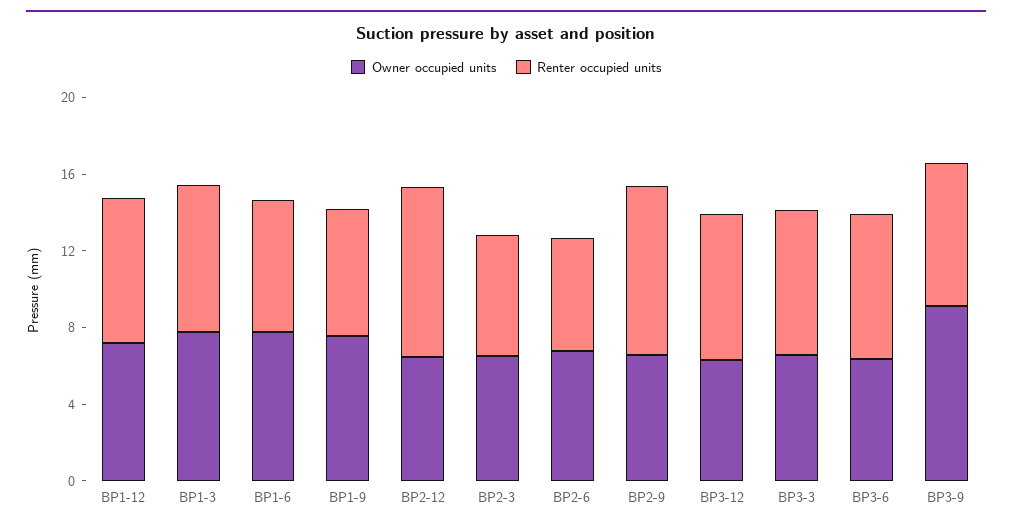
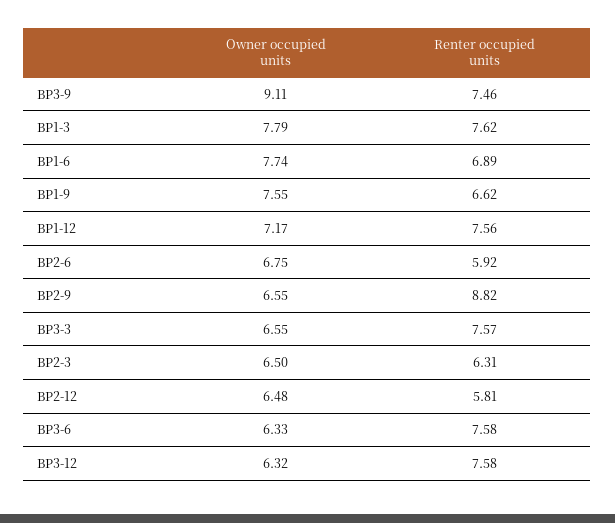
Renter occupied units, BP2-12: 9 -> 5.81

